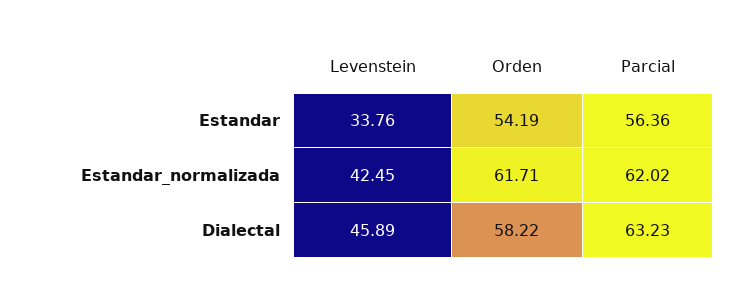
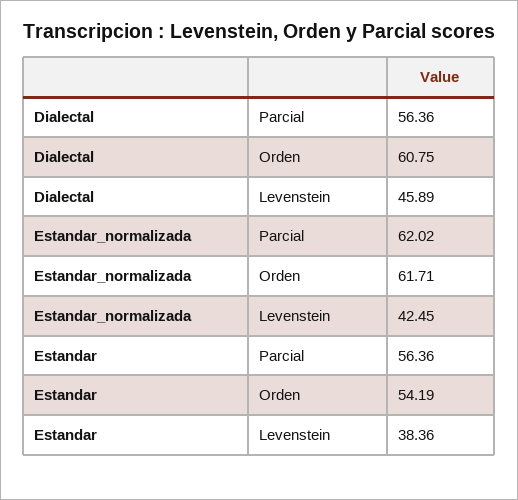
Levenstein, Estandar: 33.76 -> 38.36
Orden, Dialectal: 58.22 -> 60.75
Parcial, Dialectal: 63.23 -> 56.36

